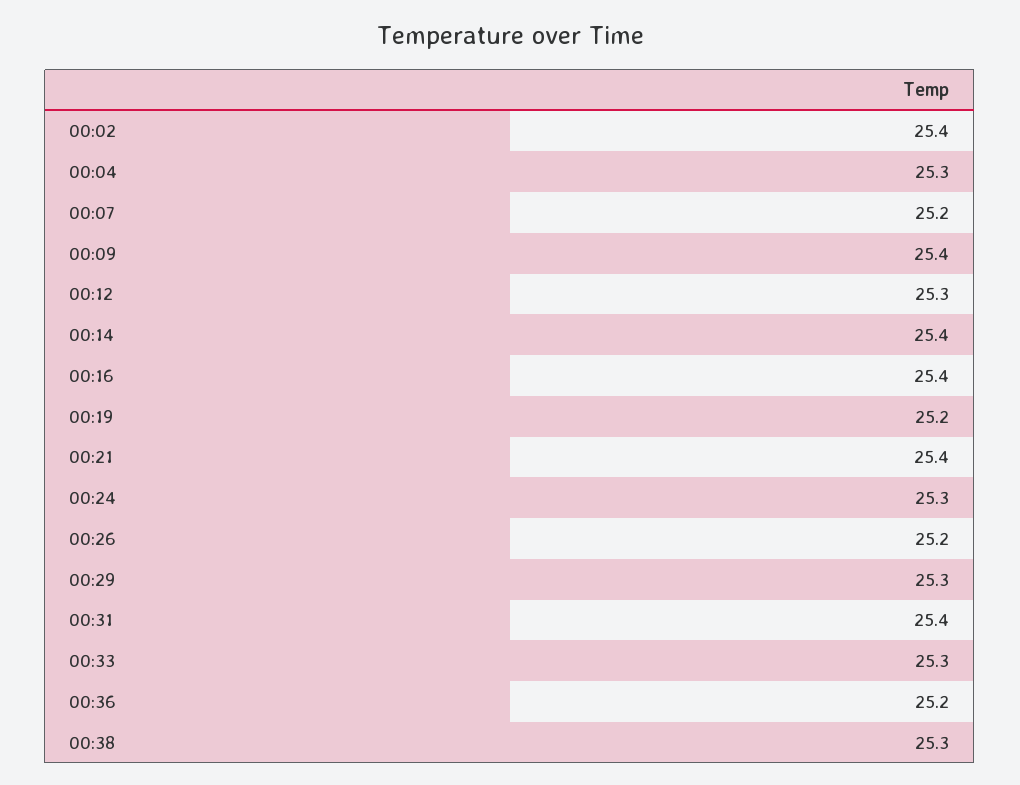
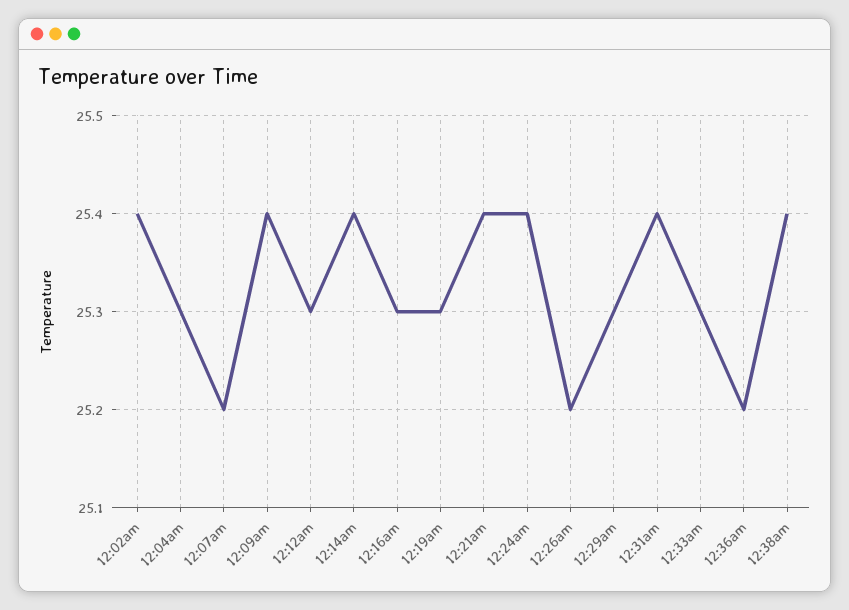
00:16: 25.4 -> 25.3
00:19: 25.2 -> 25.3
00:24: 25.3 -> 25.4
00:38: 25.3 -> 25.4

